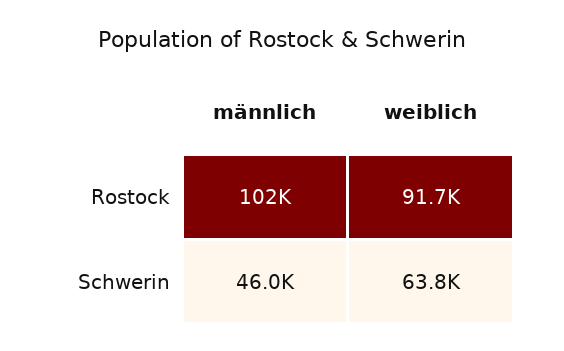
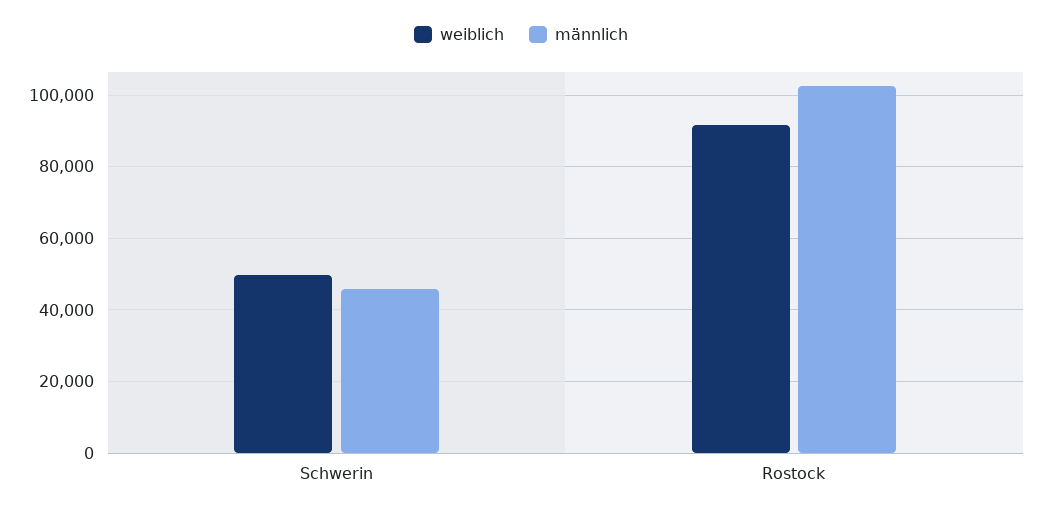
weiblich, Schwerin: 63800 -> 50000

